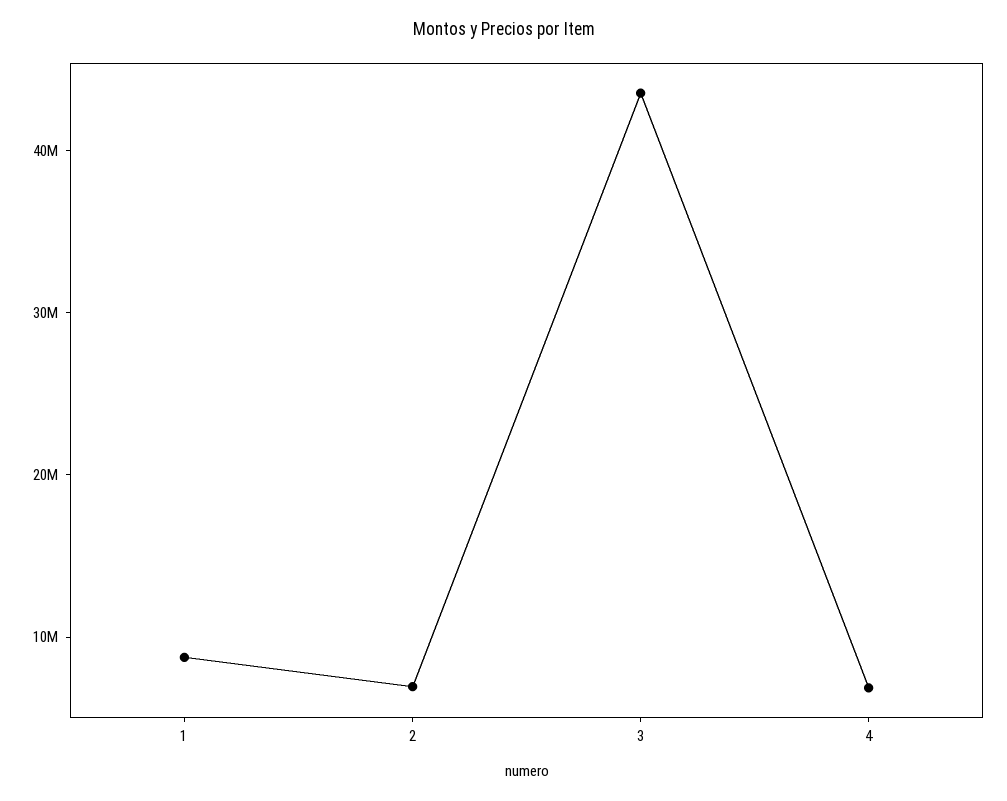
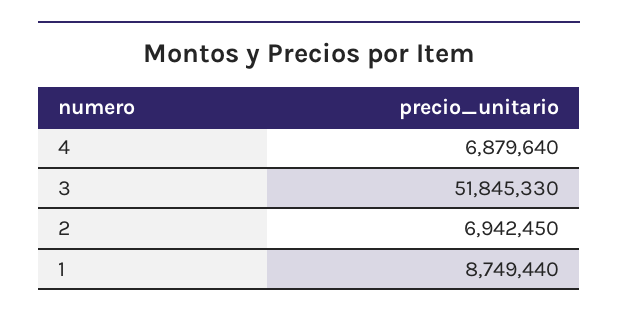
3: 44000000 -> 51845330

